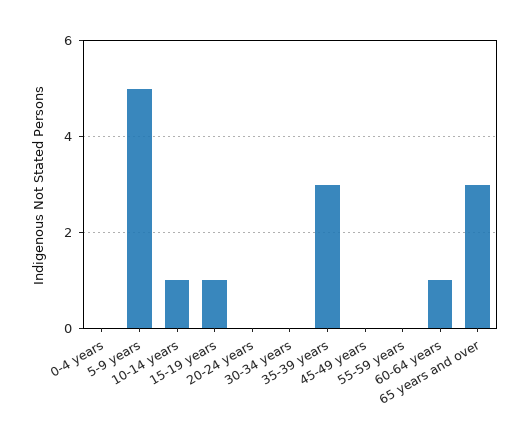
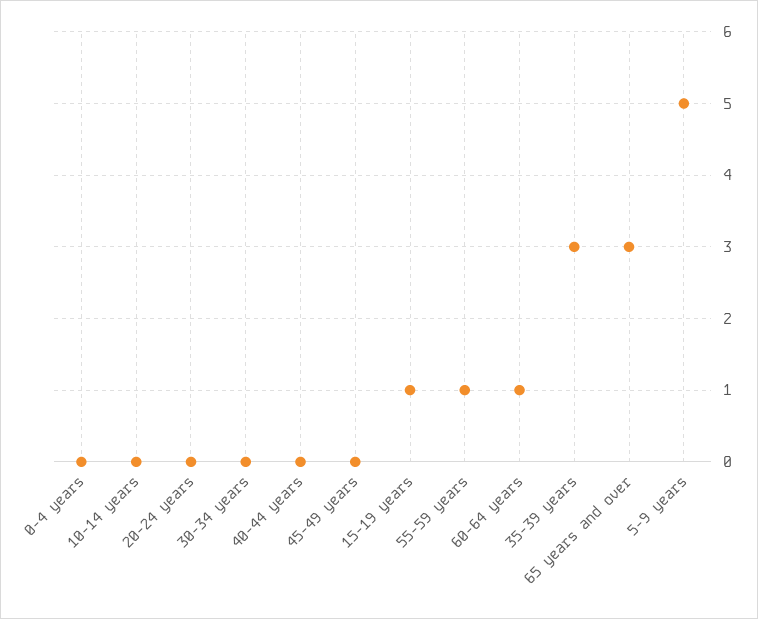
10-14 years: 1 -> 0
55-59 years: 0 -> 1
40-44 years: none -> 0

